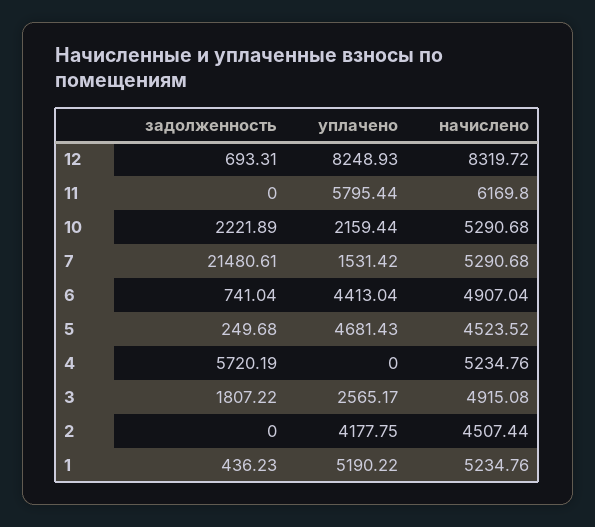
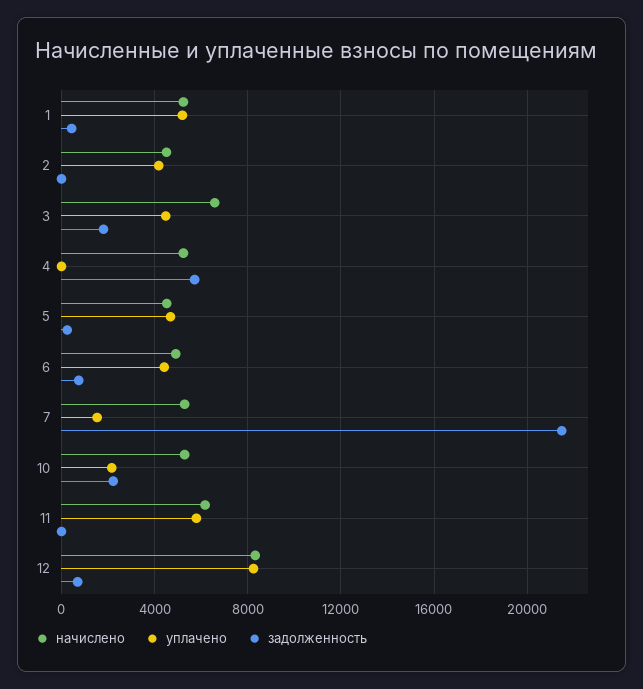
уплачено, 3: 2565.17 -> 4500
начислено, 3: 4915.08 -> 6500

